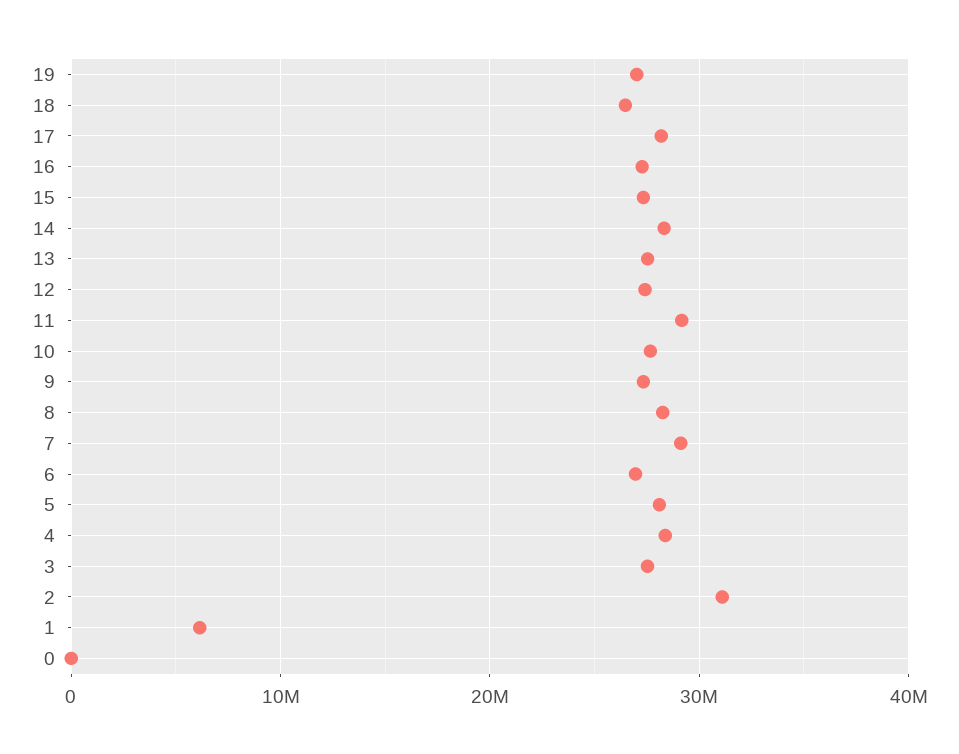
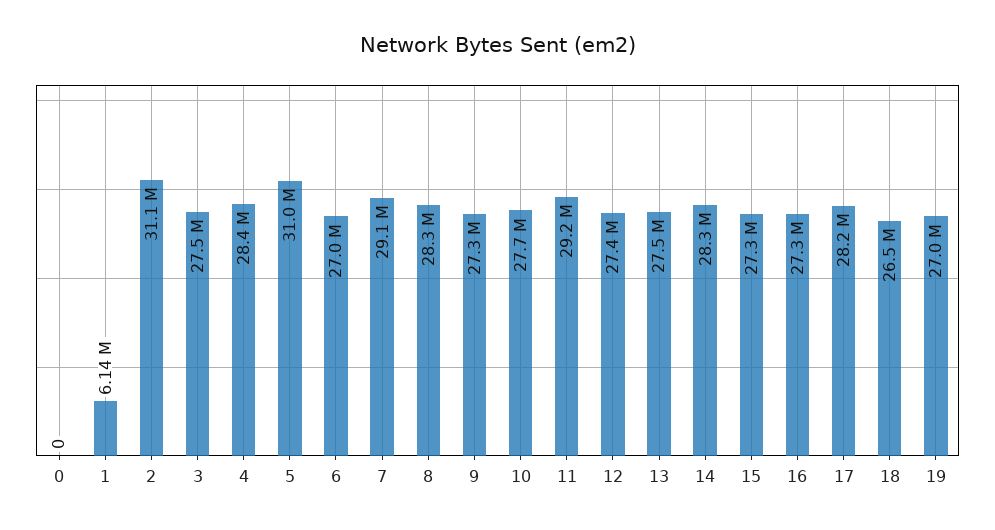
5: 28000000 -> 31000000

